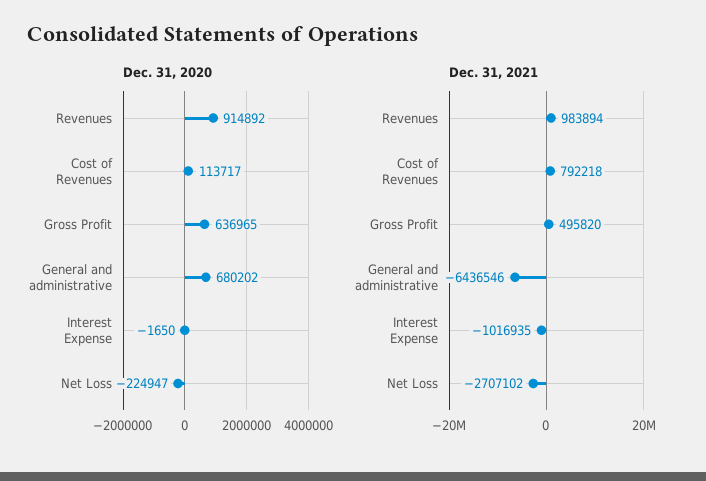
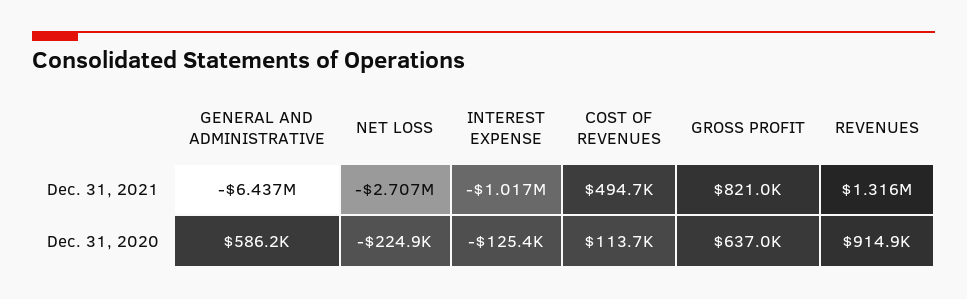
Dec. 31, 2020, General and administrative: 680202 -> 586200
Dec. 31, 2020, Interest Expense: -1650 -> -125400
Dec. 31, 2021, Revenues: 983894 -> 1316000
Dec. 31, 2021, Cost of Revenues: 792218 -> 494700
Dec. 31, 2021, Gross Profit: 495820 -> 821000

